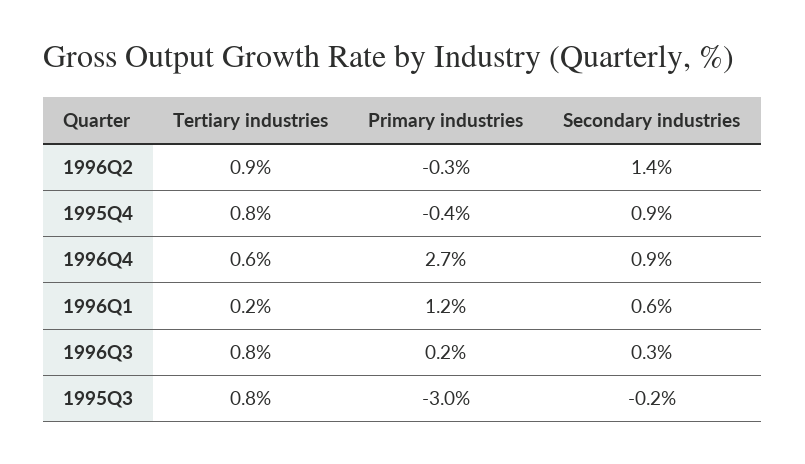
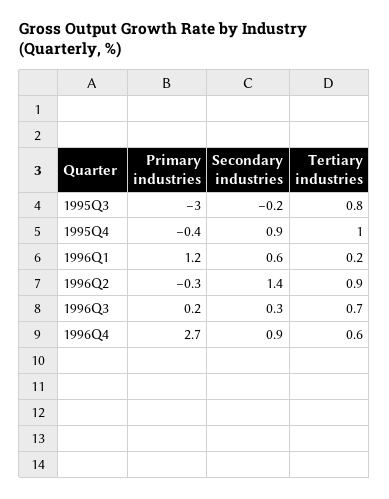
Tertiary industries, 1995Q4: 0.8 -> 1
Tertiary industries, 1996Q3: 0.8 -> 0.7

